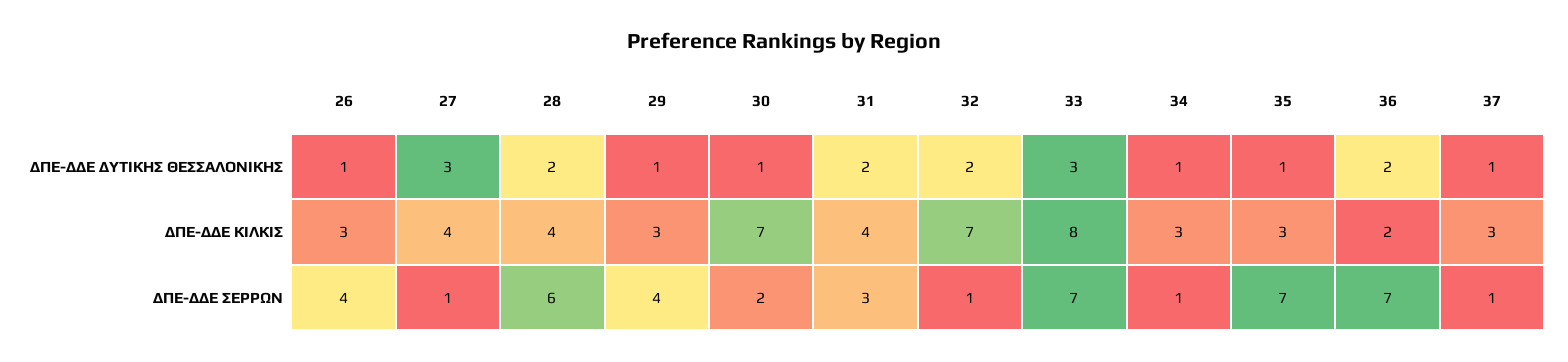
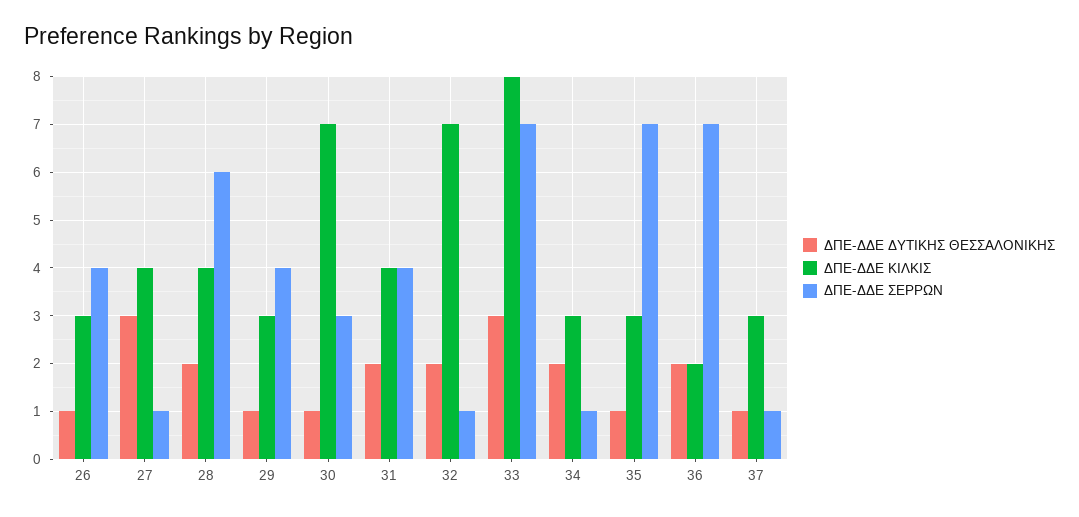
ΔΠΕ-ΔΔΕ ΔΥΤΙΚΗΣ ΘΕΣΣΑΛΟΝΙΚΗΣ, 34: 1 -> 2
ΔΠΕ-ΔΔΕ ΣΕΡΡΩΝ, 30: 2 -> 3
ΔΠΕ-ΔΔΕ ΣΕΡΡΩΝ, 31: 3 -> 4

